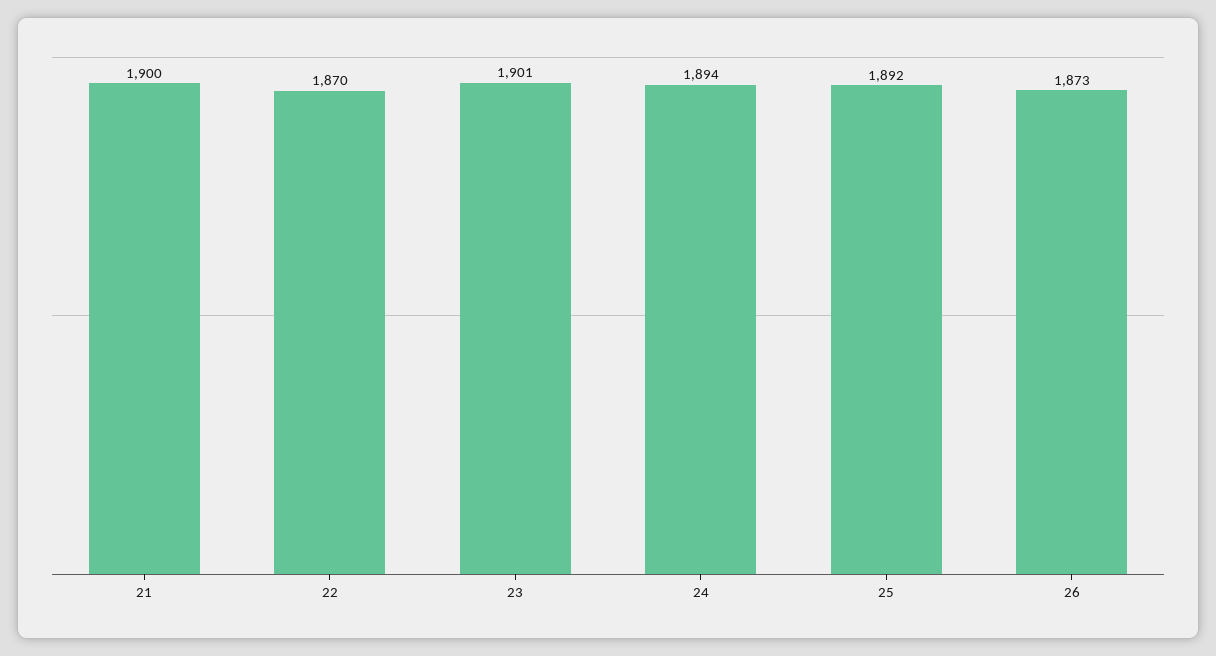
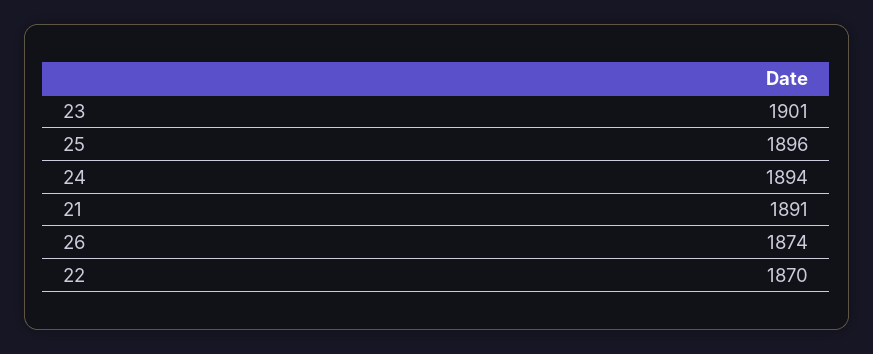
21: 1900 -> 1891
25: 1892 -> 1896
26: 1873 -> 1874

